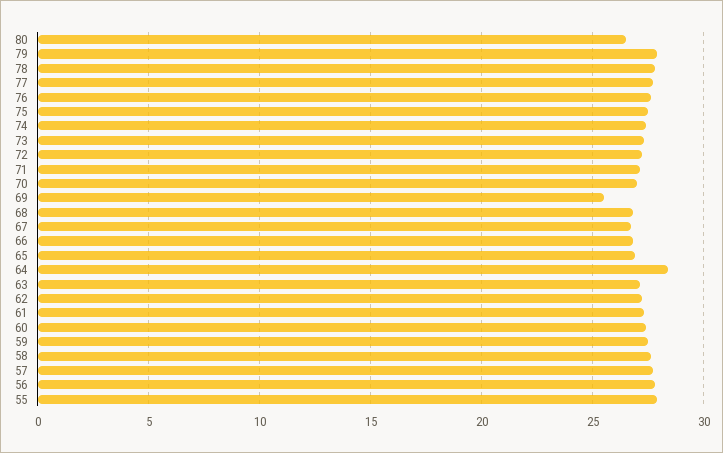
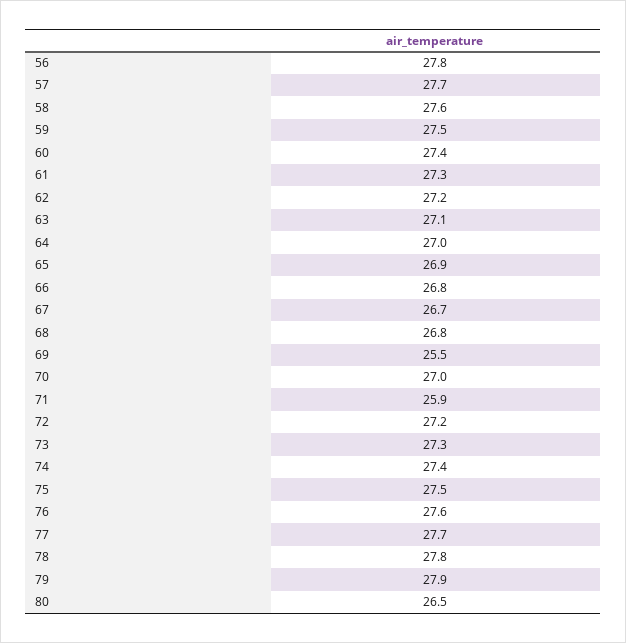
71: 27 -> 25.9
64: 28.5 -> 27
55: 28 -> none

